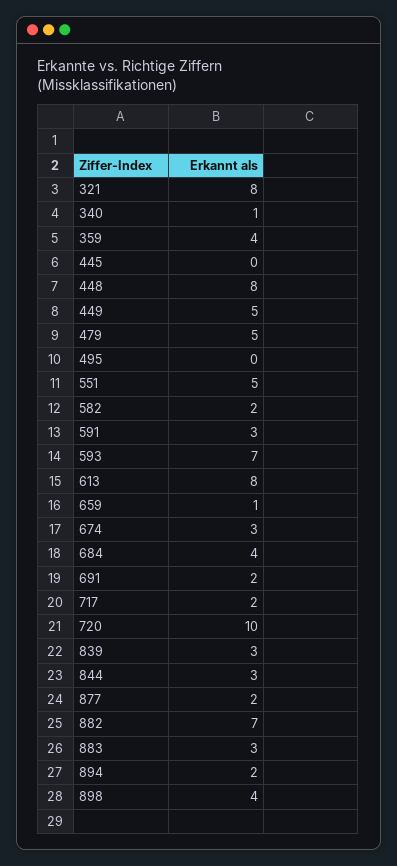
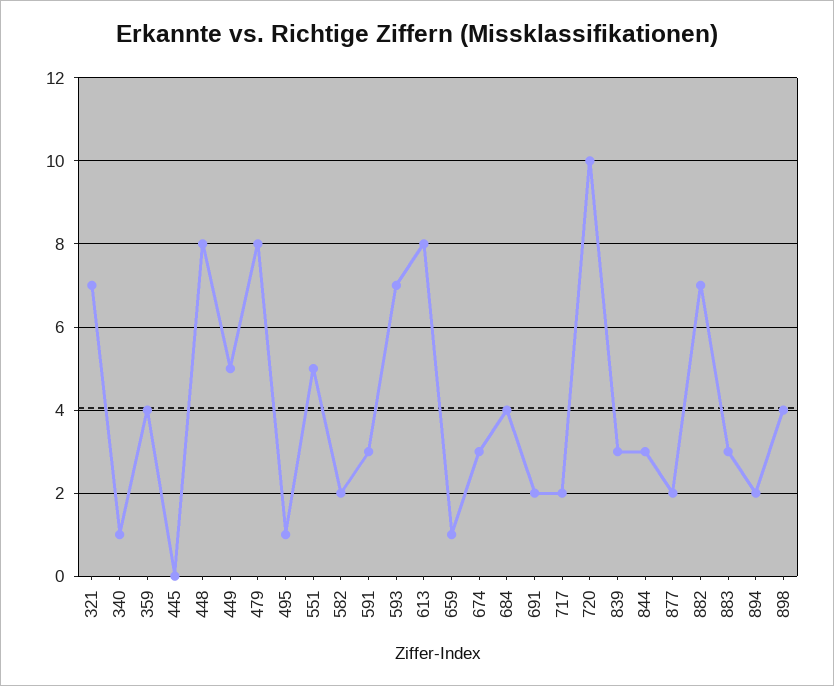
321: 8 -> 7
479: 5 -> 8
495: 0 -> 1

